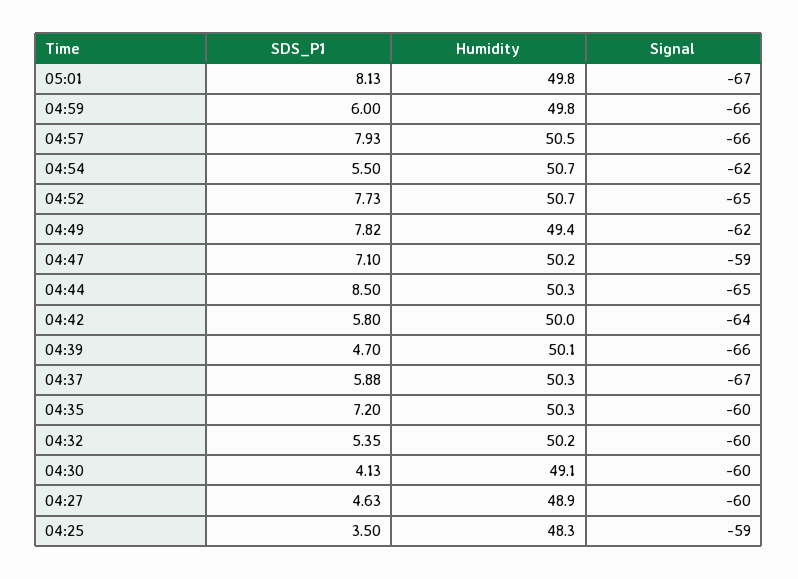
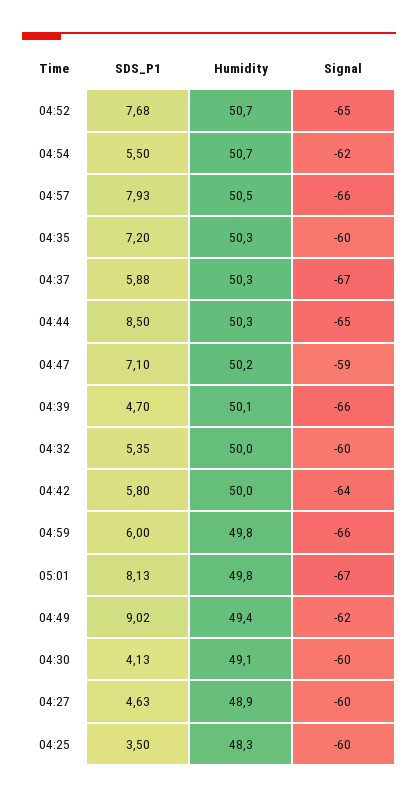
SDS_P1, 04:52: 7.73 -> 7.68
SDS_P1, 04:49: 7.82 -> 9.02
Humidity, 04:32: 50.2 -> 50
Signal, 04:25: -59 -> -60

